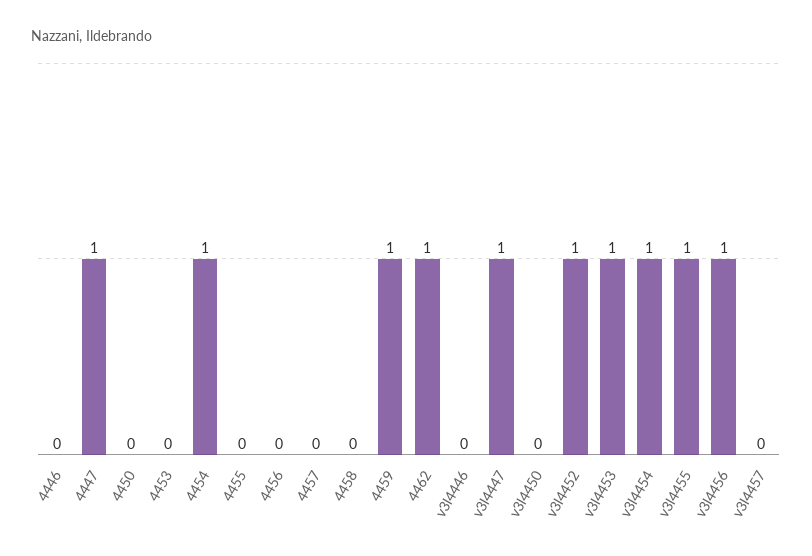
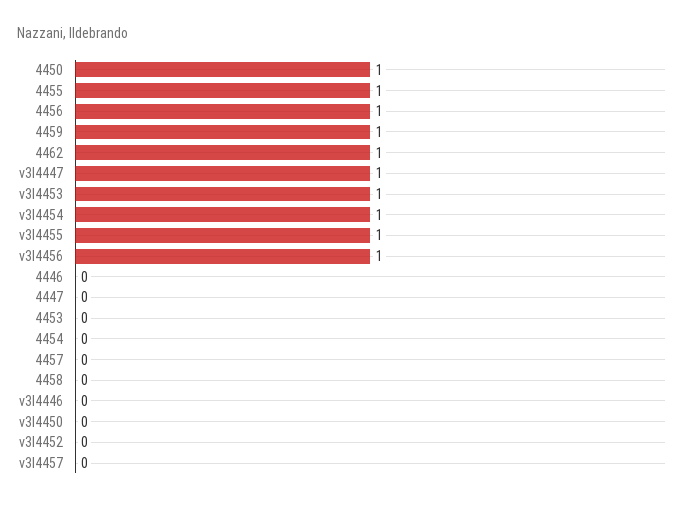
4447: 1 -> 0
4450: 0 -> 1
4454: 1 -> 0
4455: 0 -> 1
4456: 0 -> 1
v3l4452: 1 -> 0

